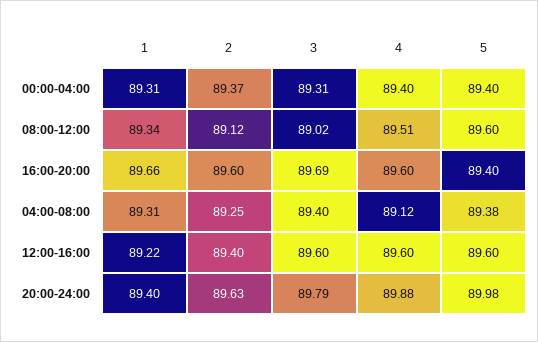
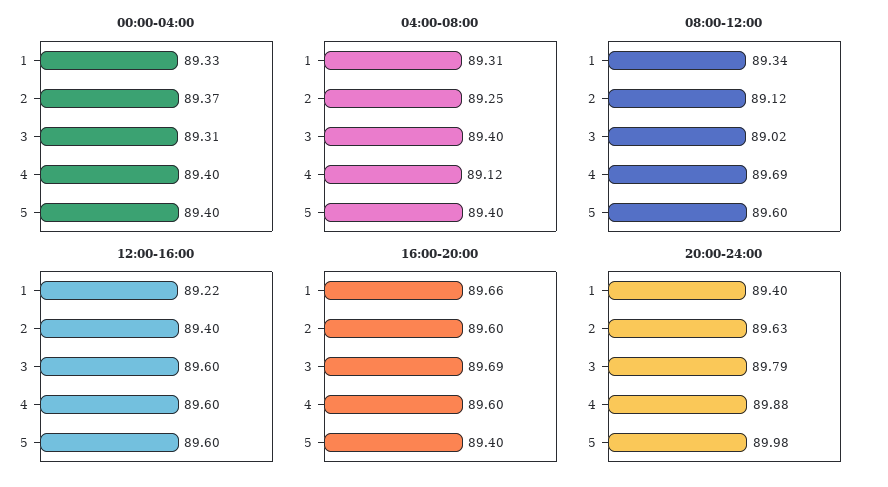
00:00-04:00, 1: 89.31 -> 89.33
08:00-12:00, 4: 89.51 -> 89.69
04:00-08:00, 5: 89.38 -> 89.4

